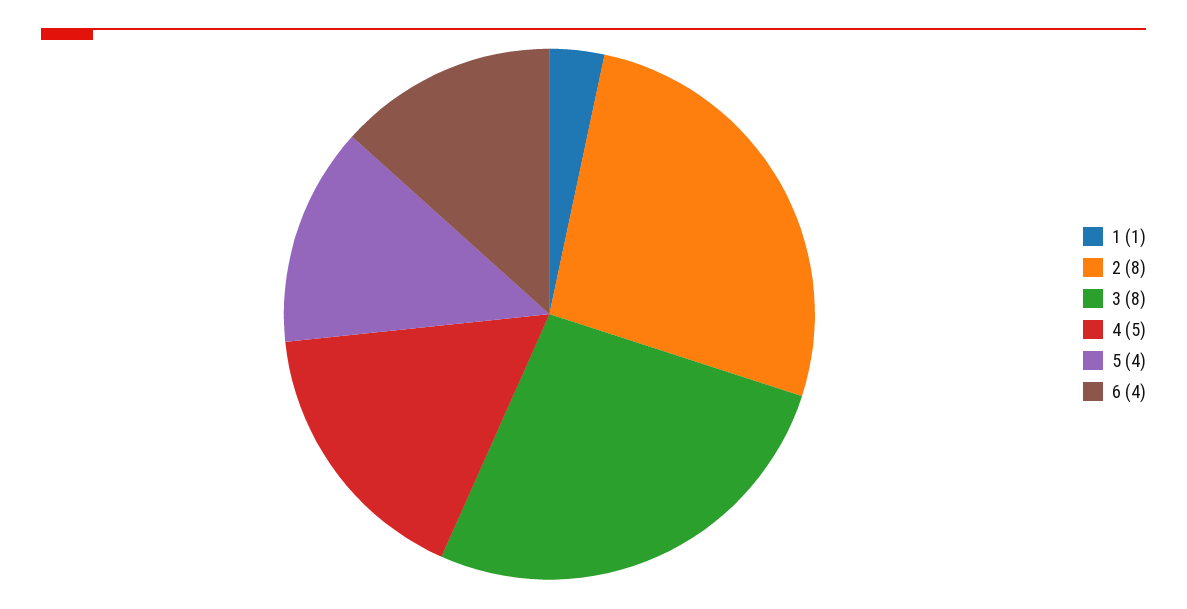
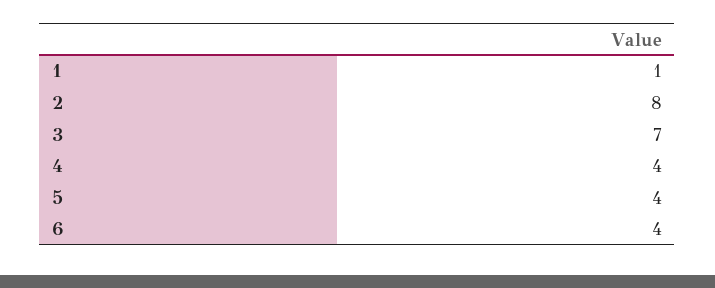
3: 8 -> 7
4: 5 -> 4

